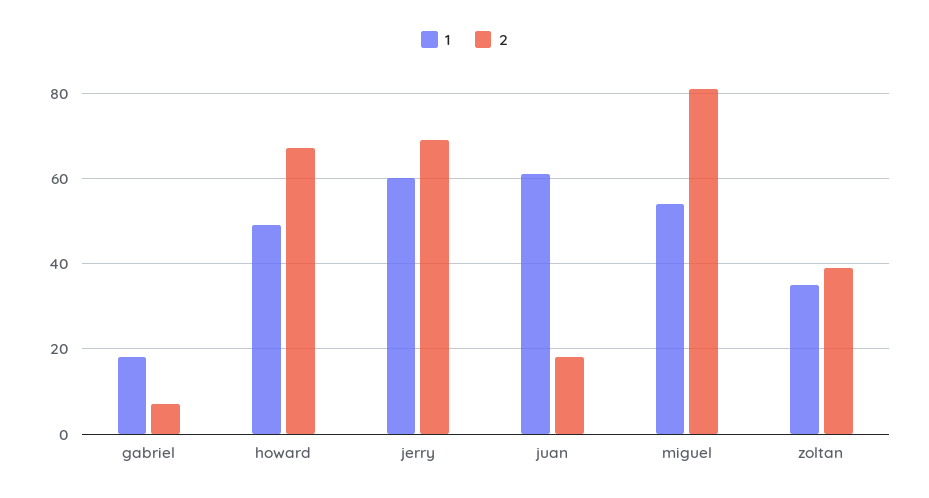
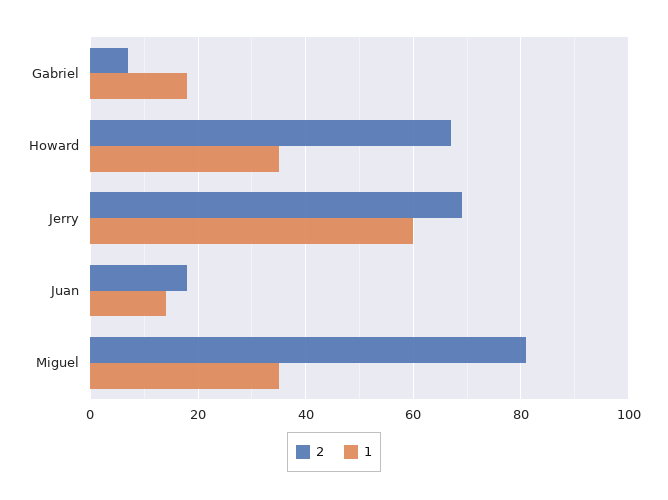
1, howard: 50 -> 35
1, juan: 60 -> 15
1, miguel: 55 -> 35
1, zoltan: 35 -> none
2, zoltan: 40 -> none

